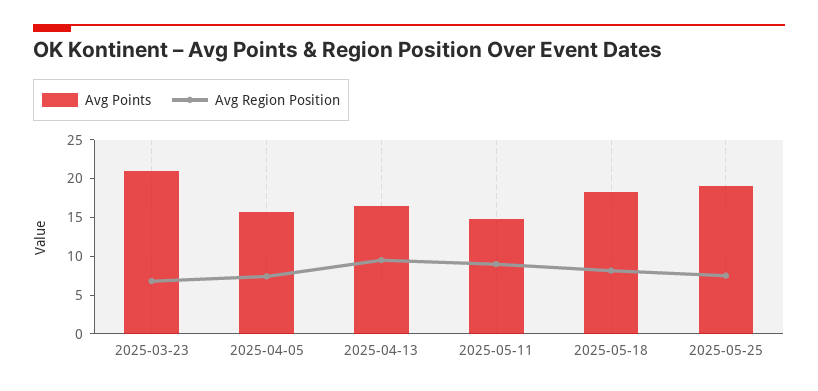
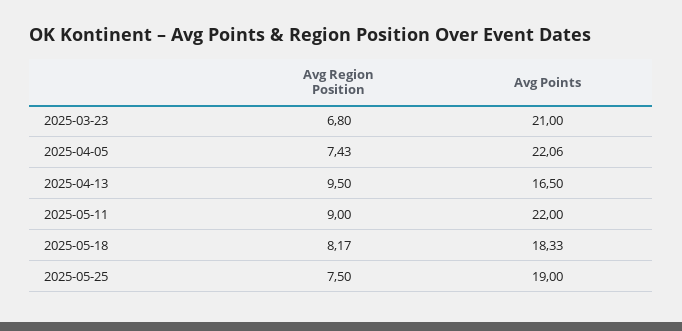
Avg Points, 2025-04-05: 15 -> 22.06
Avg Points, 2025-05-11: 15 -> 22

